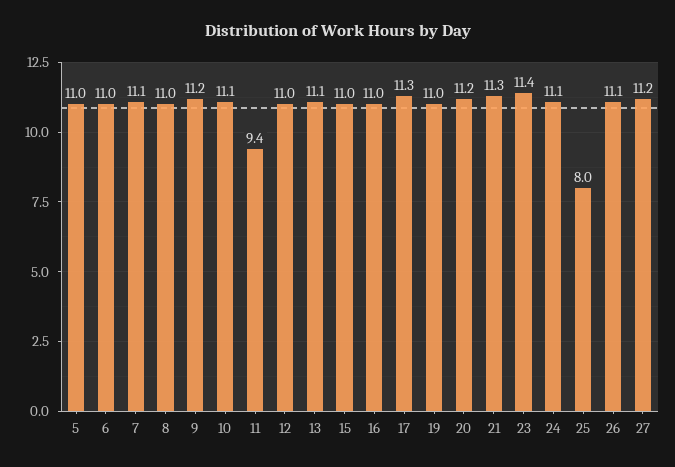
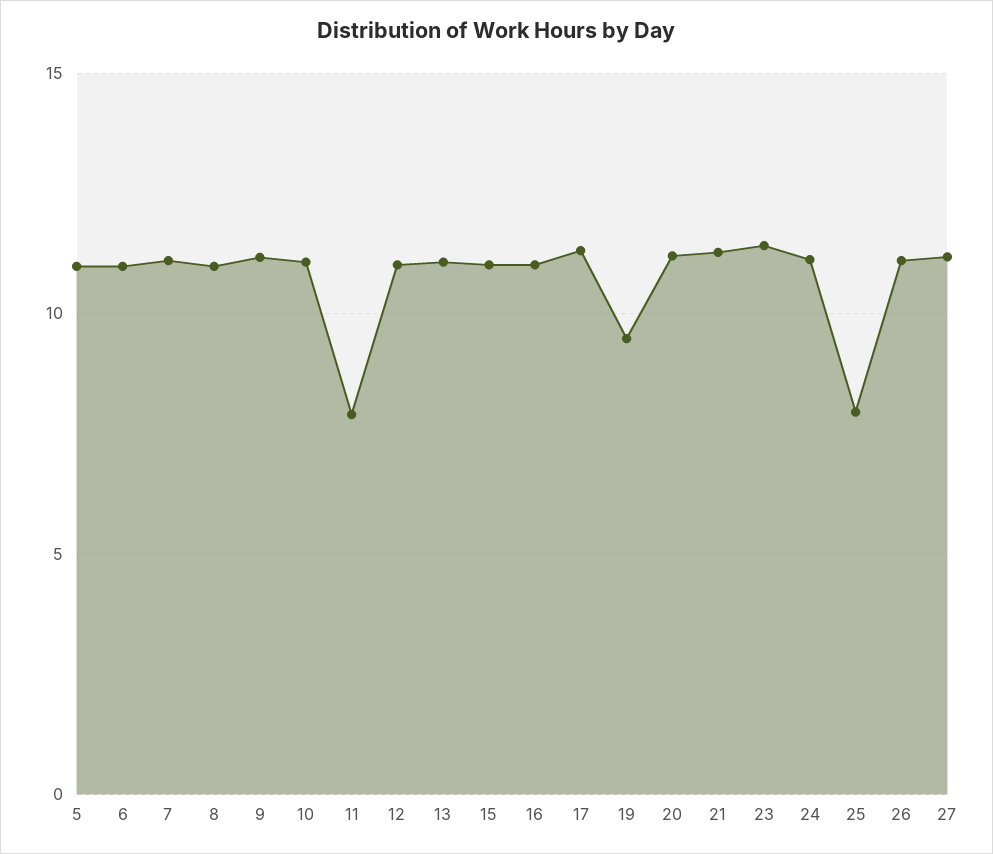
11: 9.4 -> 8
19: 11 -> 9.5

